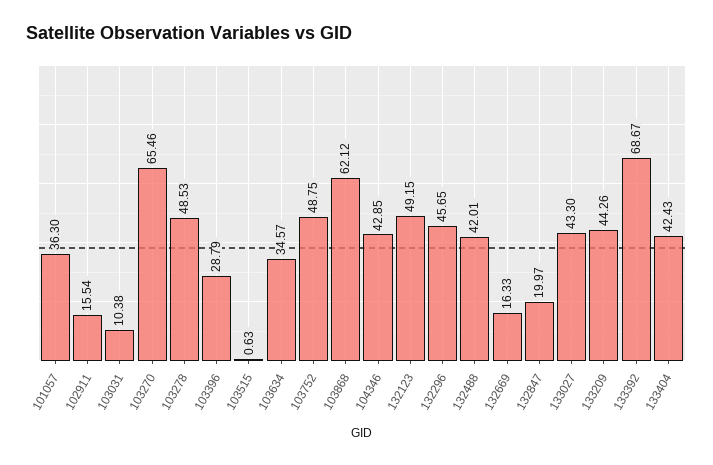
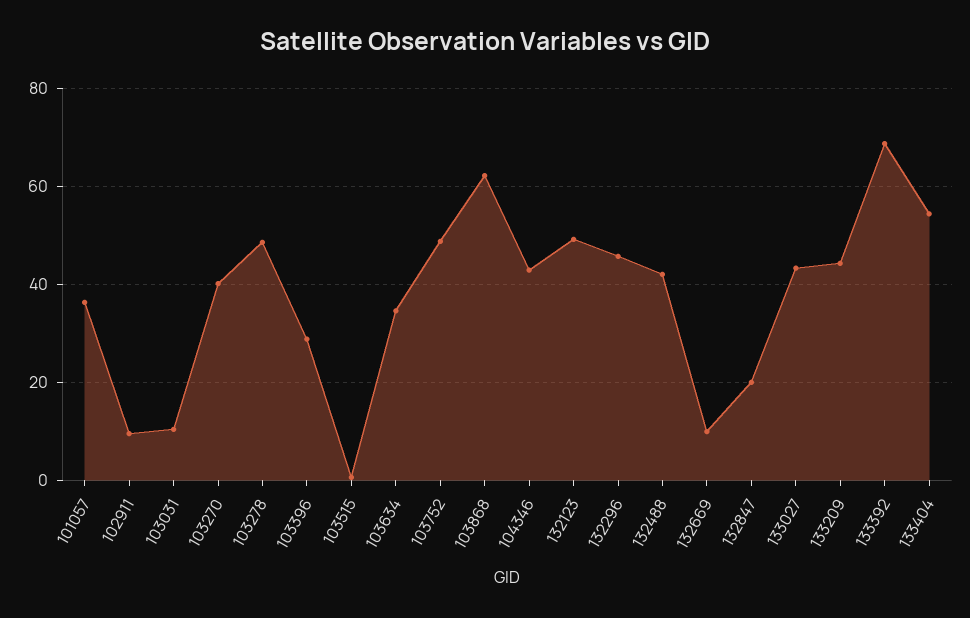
102911: 15.54 -> 10
103270: 65.46 -> 40
132669: 16.33 -> 10
133404: 42.43 -> 54

